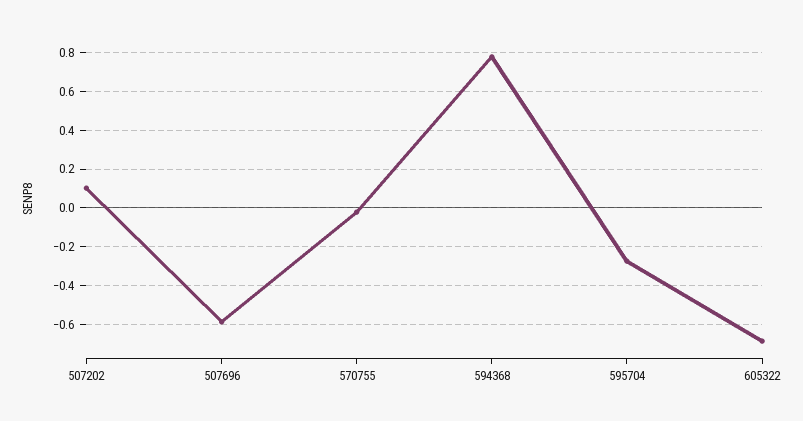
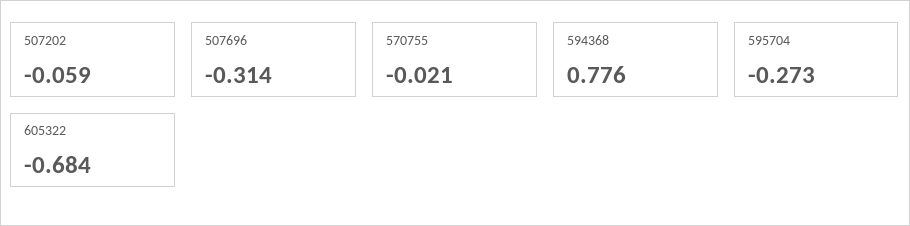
507202: 0.1 -> -0.059
507696: -0.6 -> -0.314

